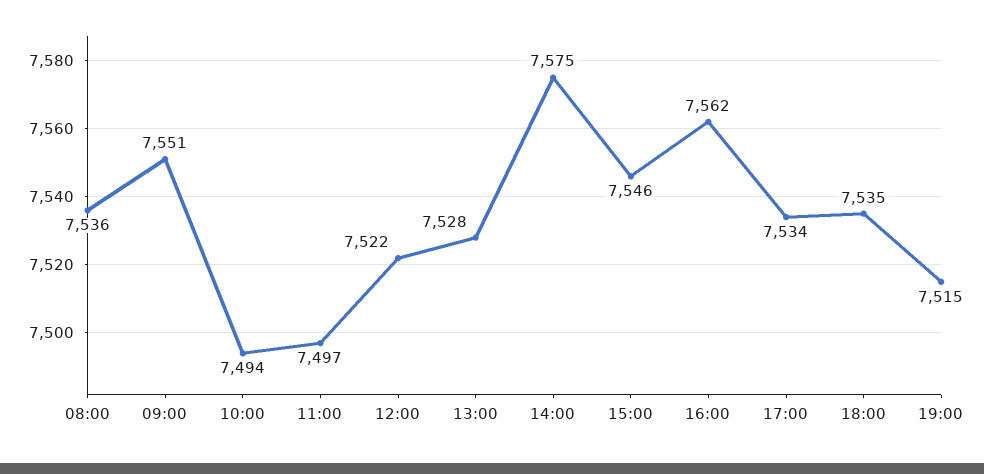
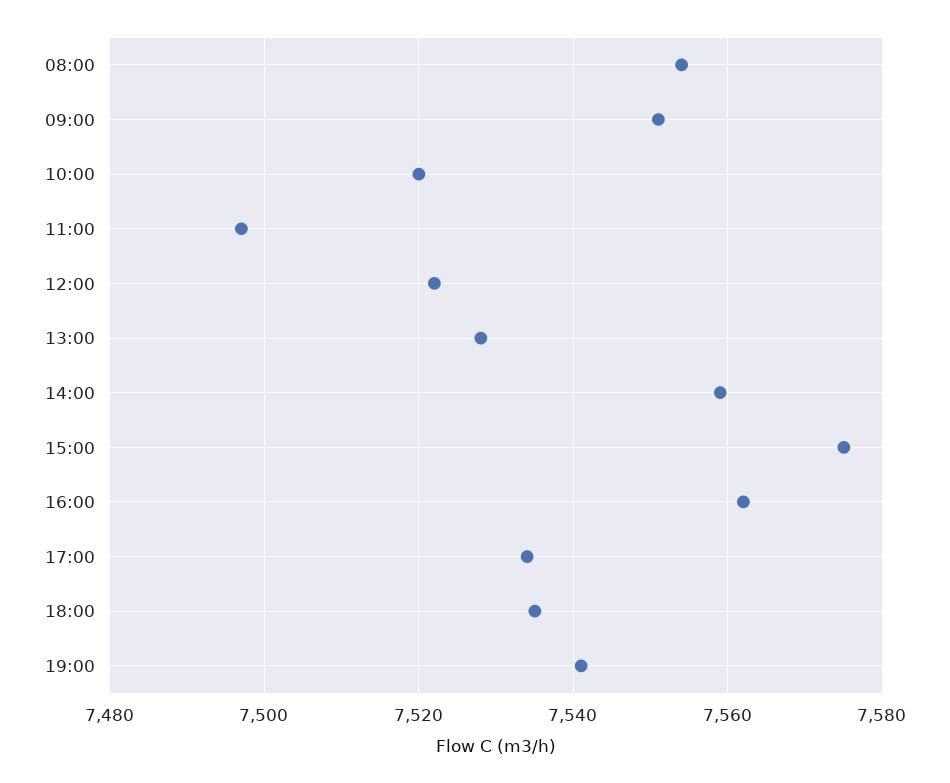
08:00: 7536 -> 7555
10:00: 7494 -> 7520
14:00: 7575 -> 7560
15:00: 7546 -> 7575
19:00: 7515 -> 7540

